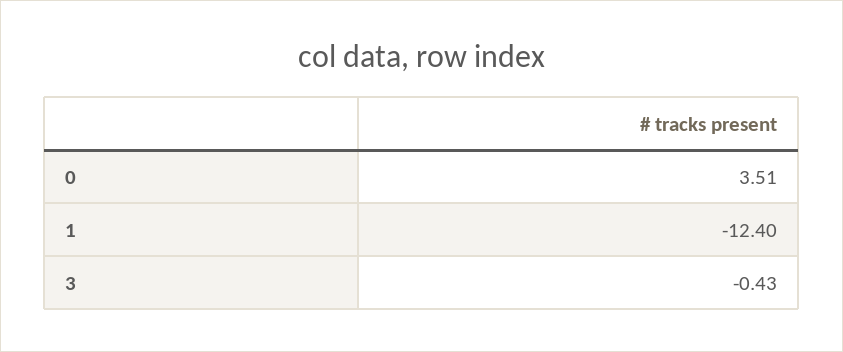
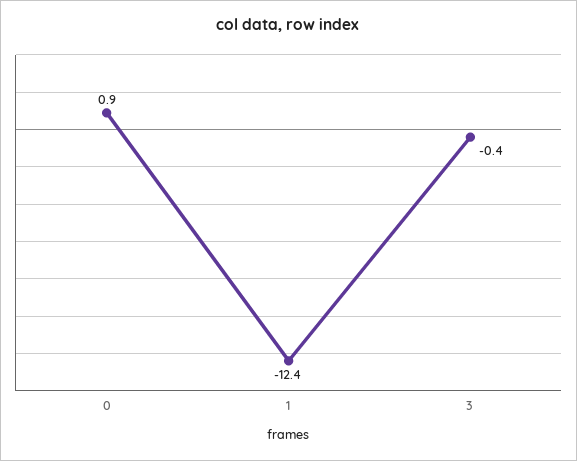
0: 3.51 -> 0.9

